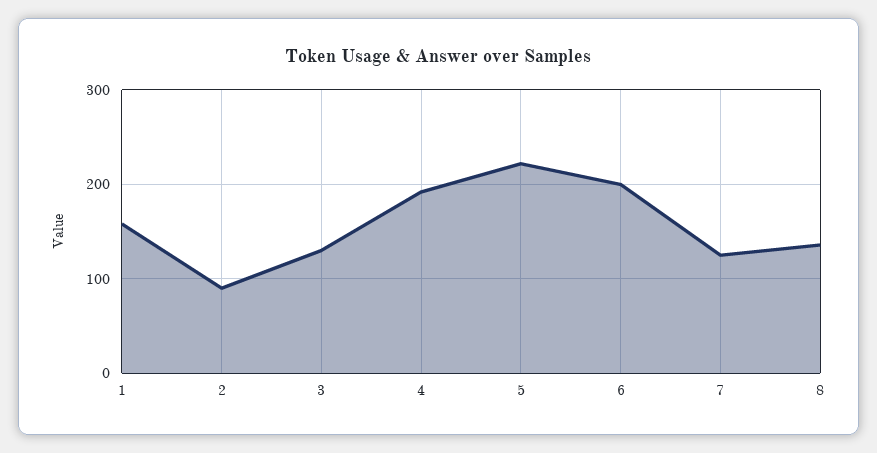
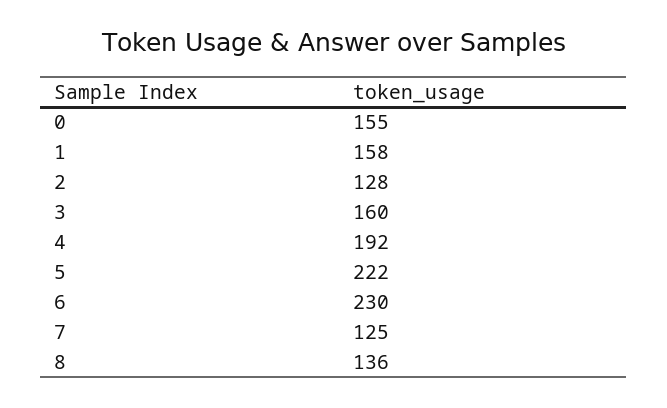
2: 90 -> 128
3: 130 -> 160
6: 200 -> 230
0: none -> 155

